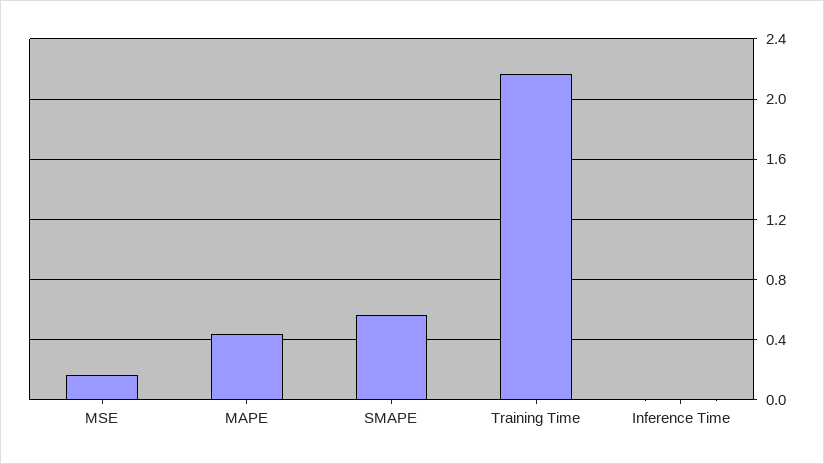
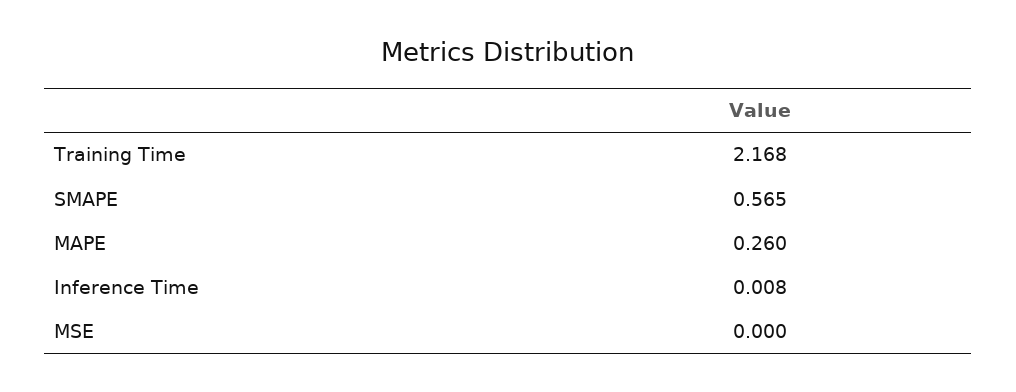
MSE: 0.15 -> 0
MAPE: 0.45 -> 0.26

